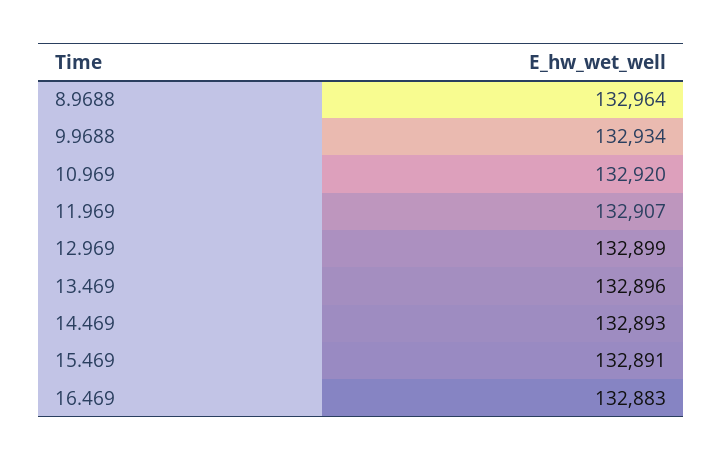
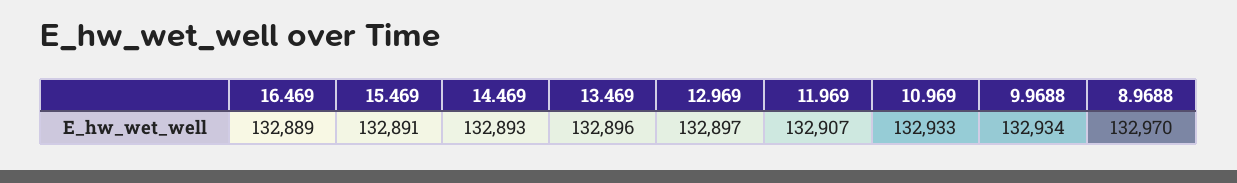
8.9688: 132964 -> 132970
10.969: 132920 -> 132933
12.969: 132899 -> 132897
16.469: 132883 -> 132889

